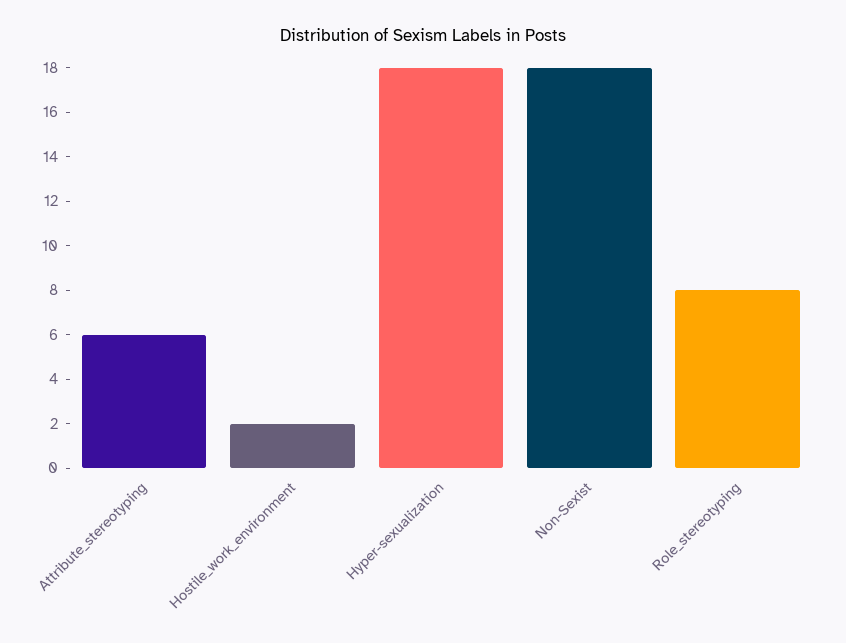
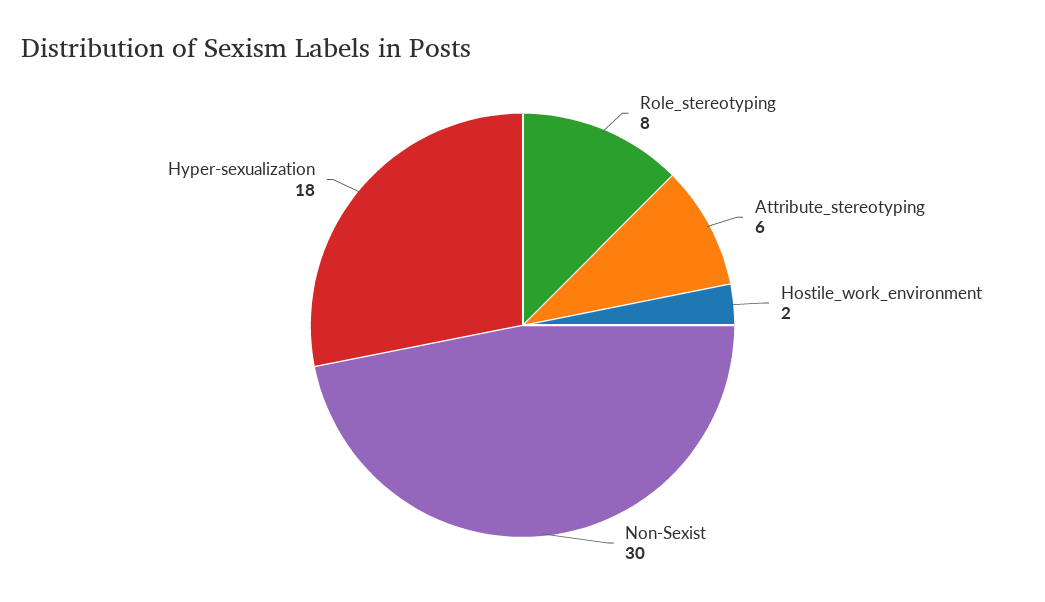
Non-Sexist: 18 -> 30

